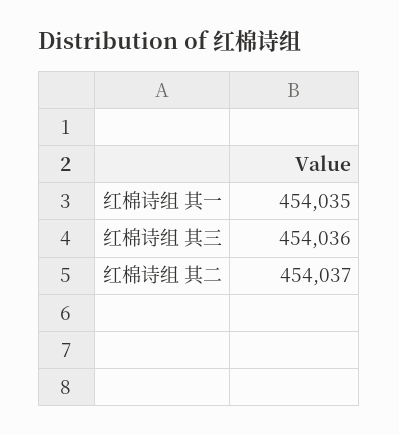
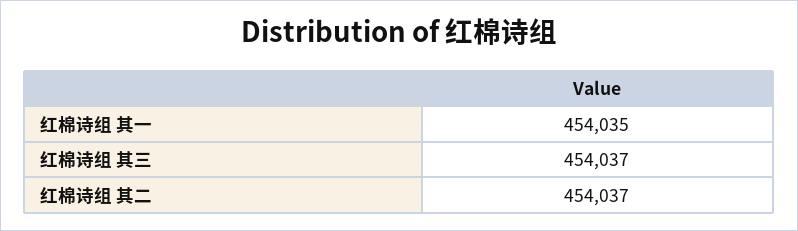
红棉诗组 其三: 454036 -> 454037

